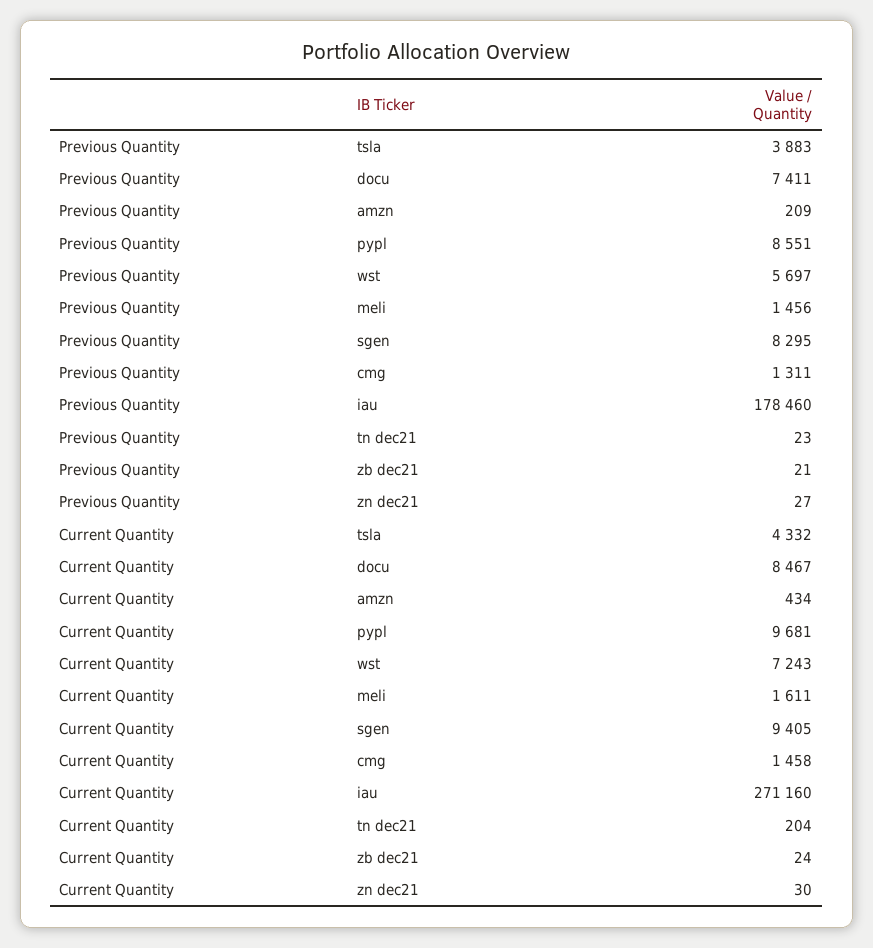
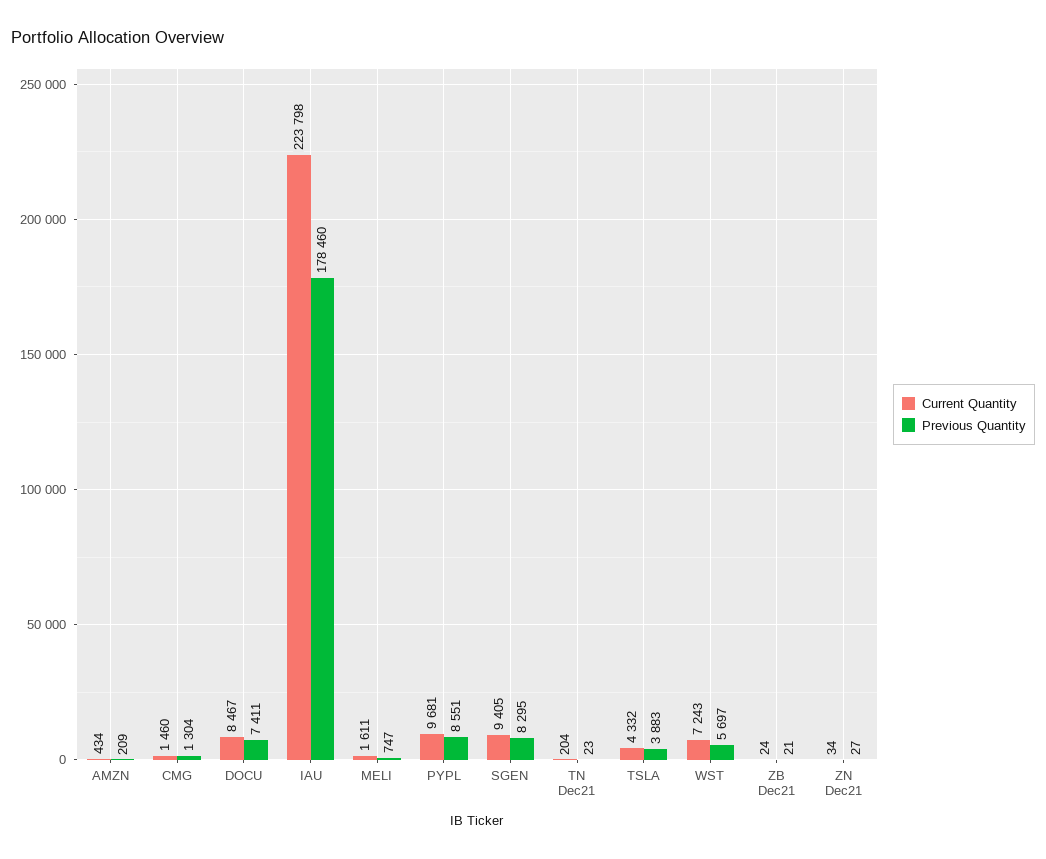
Previous Quantity, meli: 1456 -> 747
Previous Quantity, cmg: 1311 -> 1304
Current Quantity, cmg: 1458 -> 1460
Current Quantity, iau: 271160 -> 223798
Current Quantity, zn dec21: 30 -> 34

